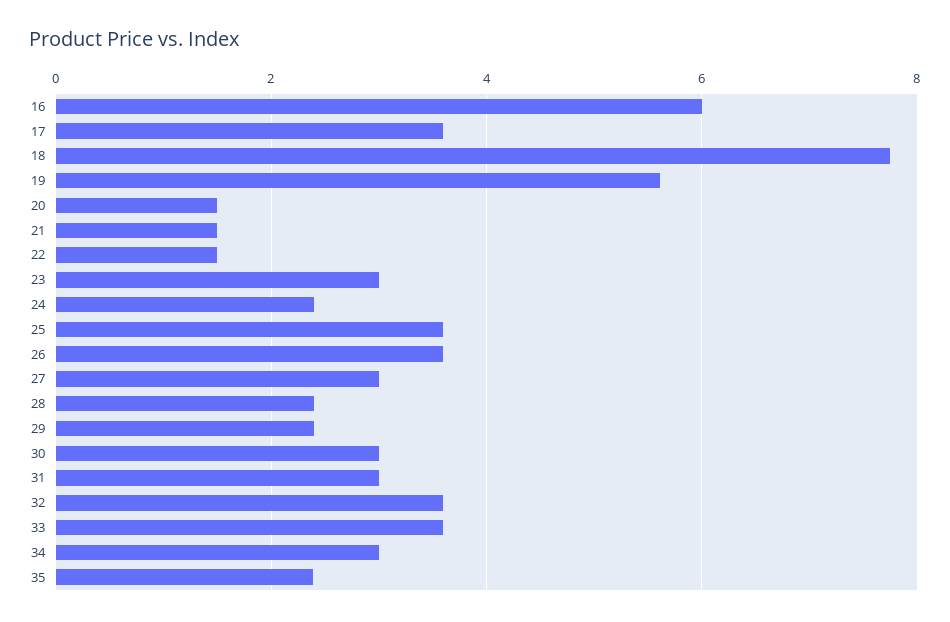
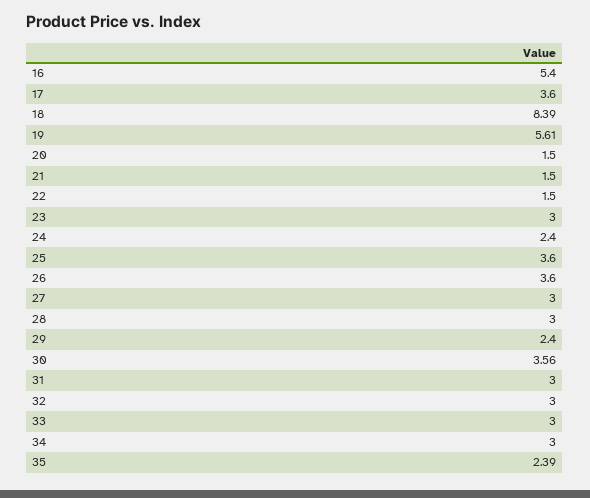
16: 6 -> 5.4
18: 7.8 -> 8.39
28: 2.4 -> 3
30: 3 -> 3.56
32: 3.6 -> 3
33: 3.6 -> 3

